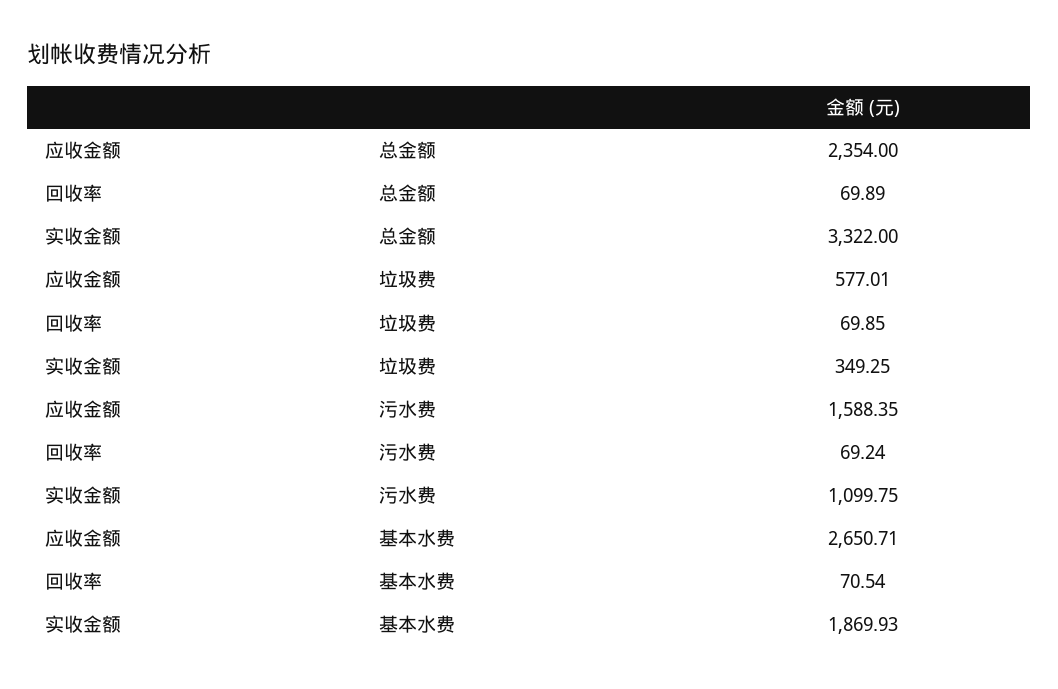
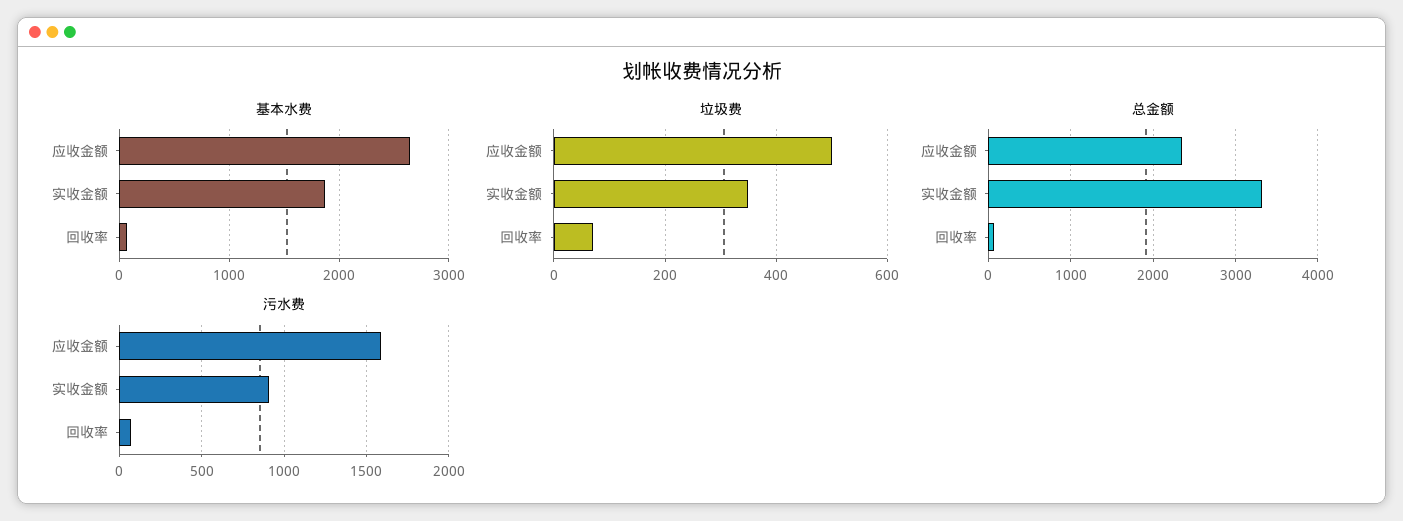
垃圾费, 应收金额: 577.01 -> 500
污水费, 实收金额: 1099.75 -> 900

